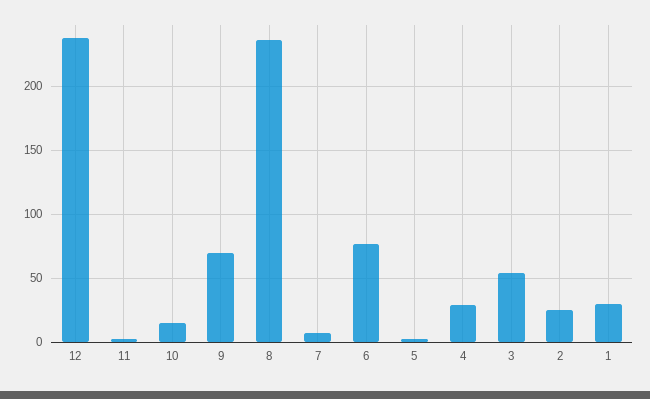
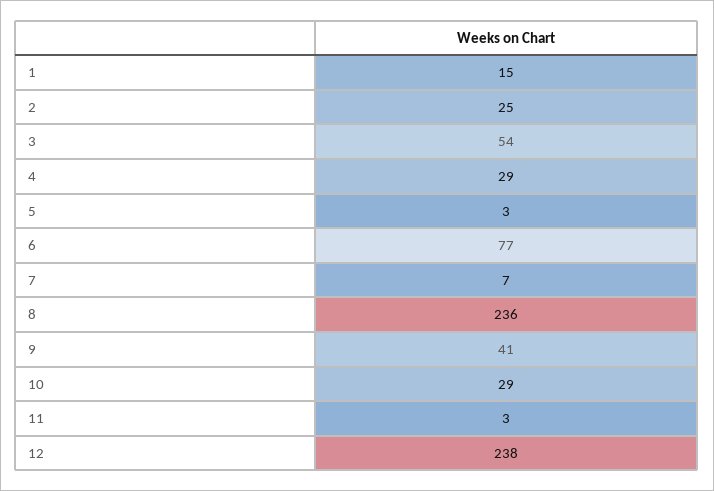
10: 15 -> 29
9: 70 -> 41
1: 30 -> 15

